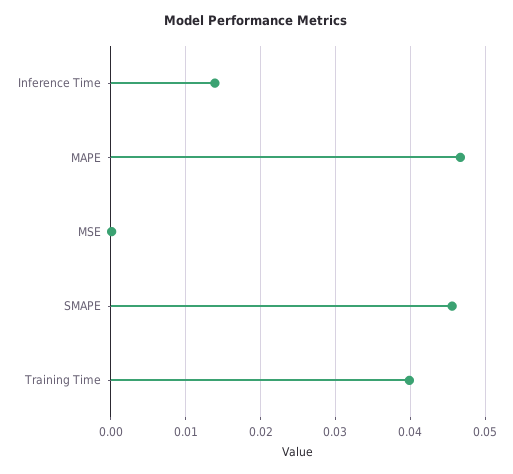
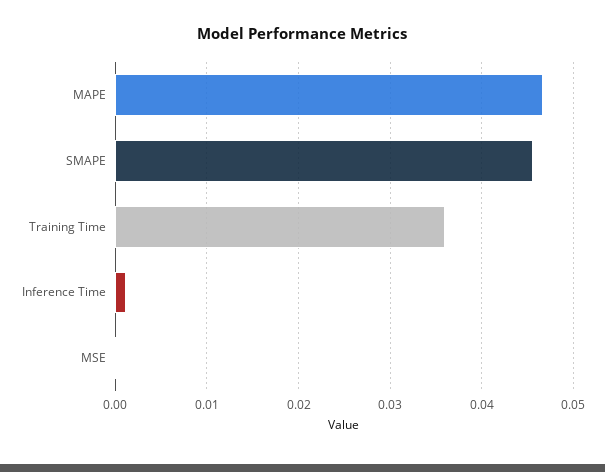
Inference Time: 0.014 -> 0.001
Training Time: 0.04 -> 0.036

